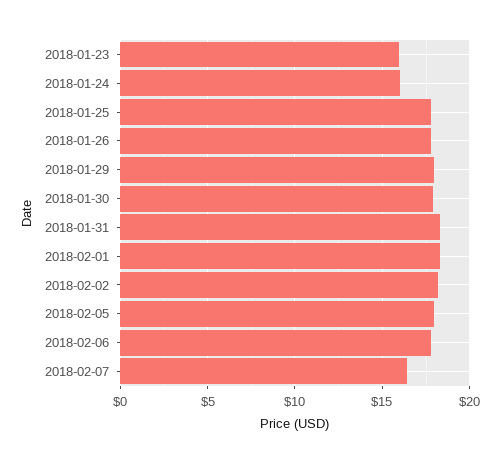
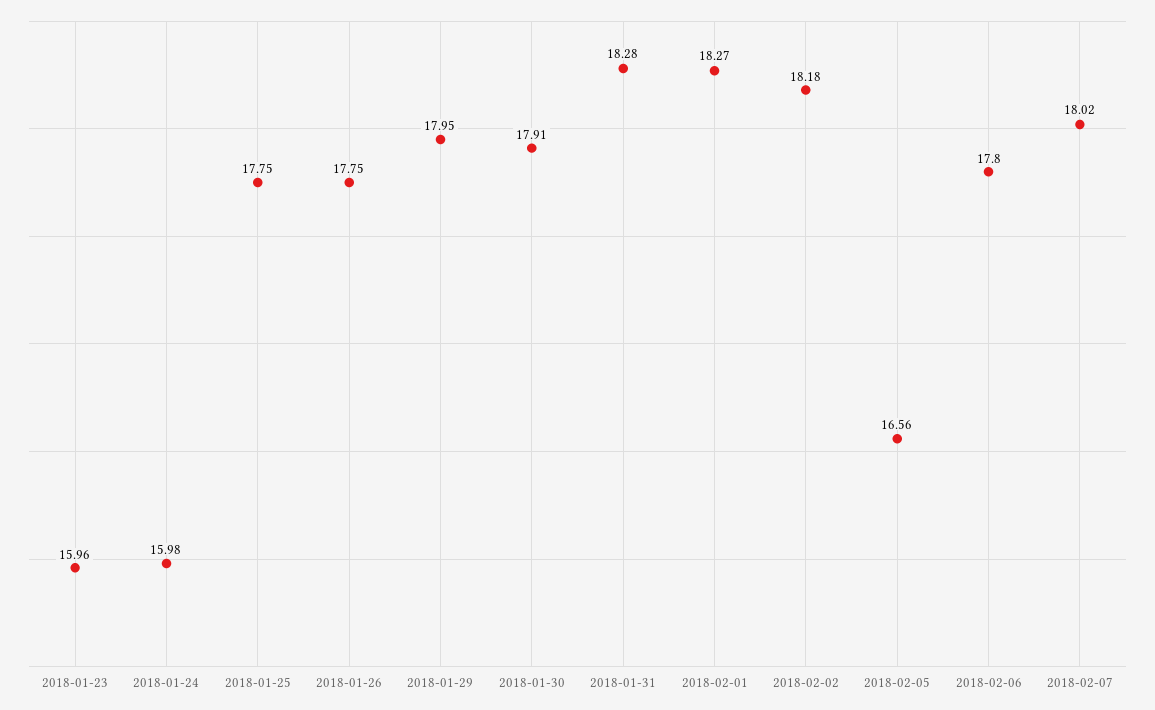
2018-02-05: 18 -> 16.56
2018-02-07: 16.5 -> 18.02

